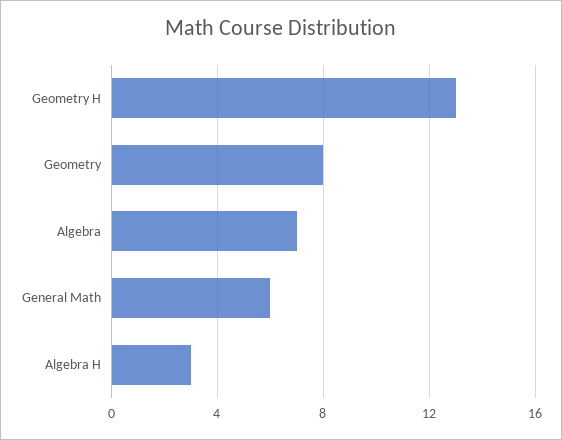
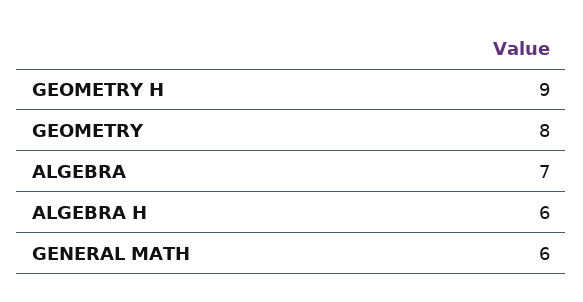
Geometry H: 13 -> 9
Algebra H: 3 -> 6

